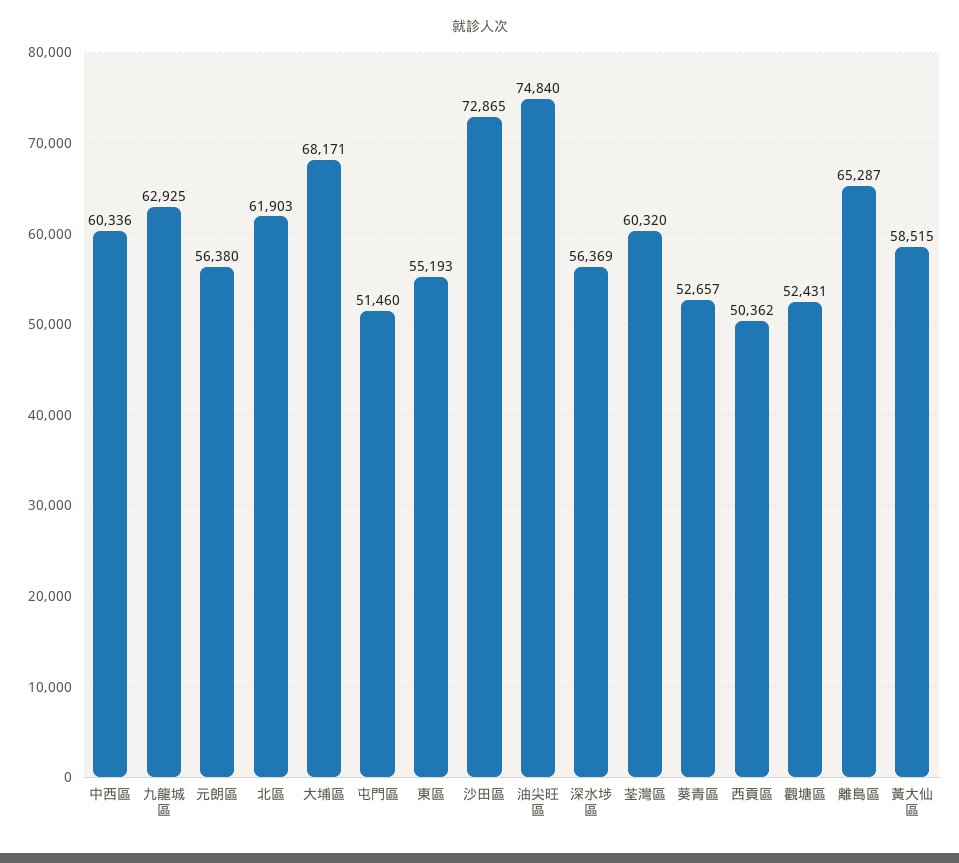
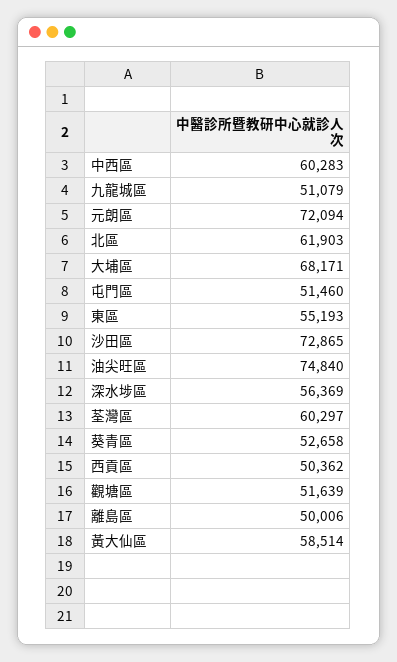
中西區: 60336 -> 60283
九龍城區: 62925 -> 51079
元朗區: 56380 -> 72094
荃灣區: 60320 -> 60297
葵青區: 52657 -> 52658
觀塘區: 52431 -> 51639
離島區: 65287 -> 50006
黃大仙區: 58515 -> 58514

